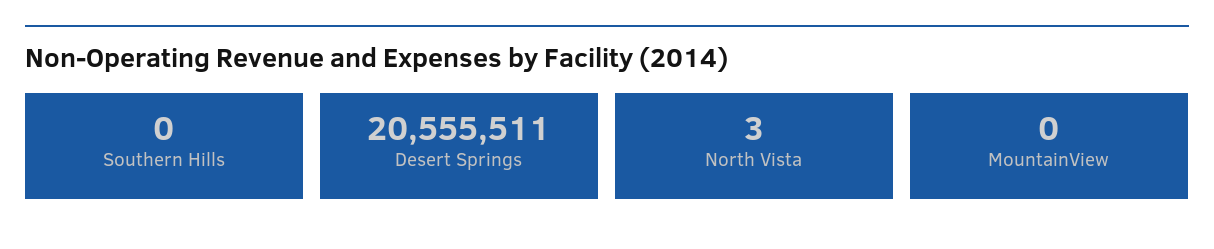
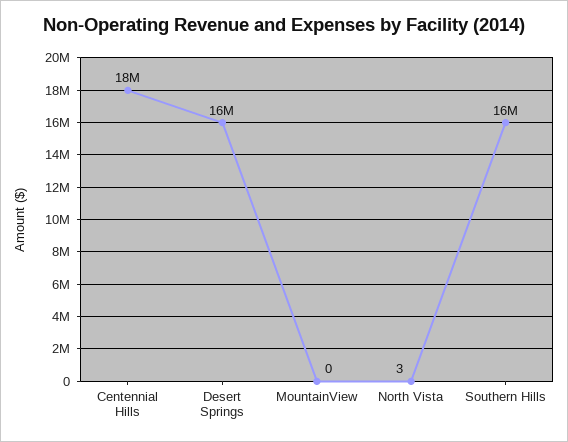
Southern Hills: 0 -> 16000000
Desert Springs: 20555511 -> 16000000
Centennial Hills: none -> 18000000

